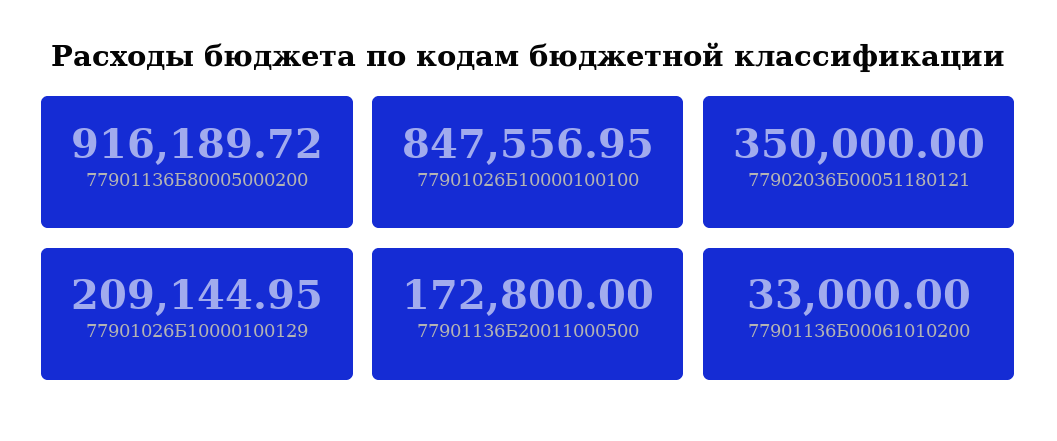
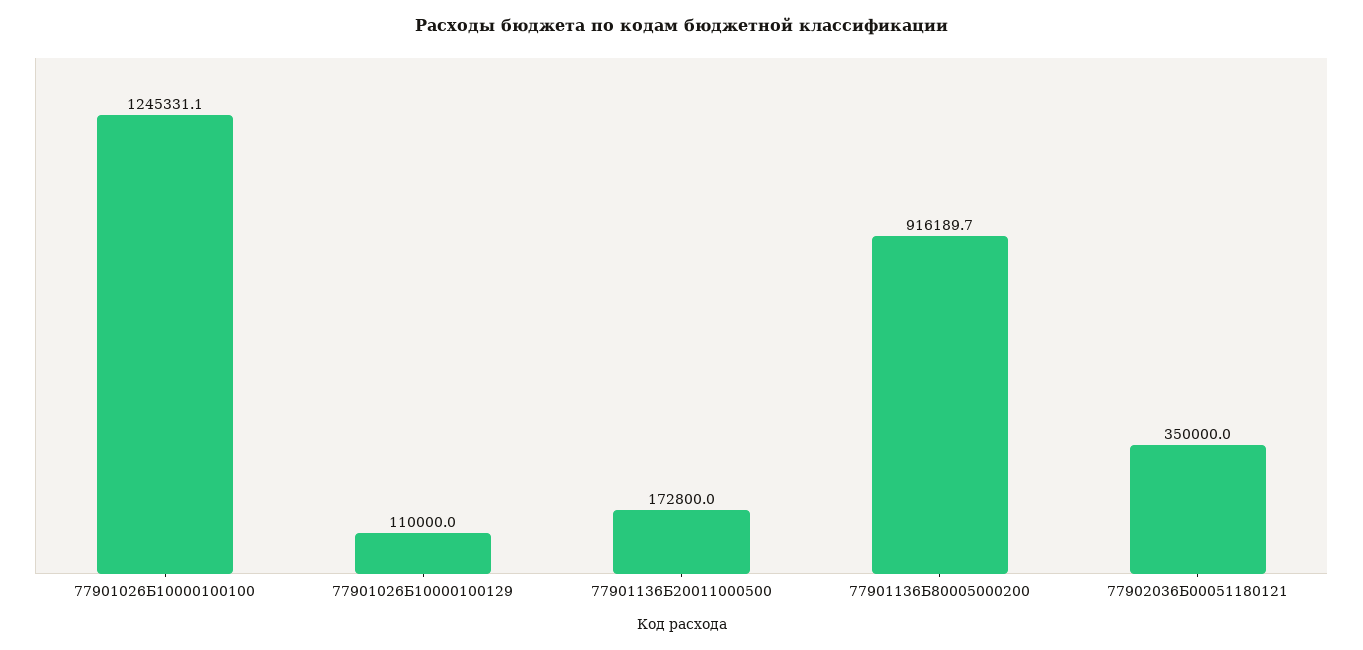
77901026Б10000100100: 847556.95 -> 1245331.1
77901026Б10000100129: 209144.95 -> 110000
77901136Б00061010200: 33000 -> none

